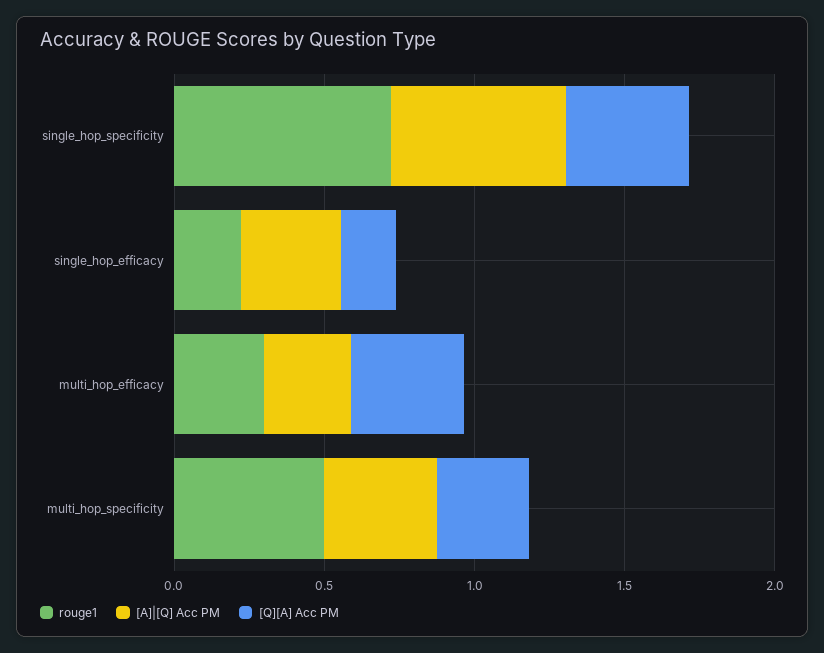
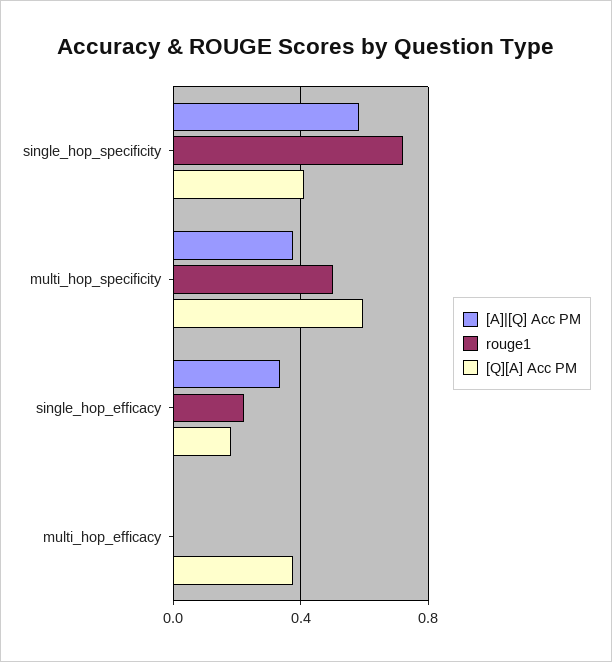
rouge1, multi_hop_efficacy: 0.3 -> 0
[A]|[Q] Acc PM, multi_hop_efficacy: 0.3 -> 0
[Q][A] Acc PM, multi_hop_specificity: 0.3 -> 0.6

